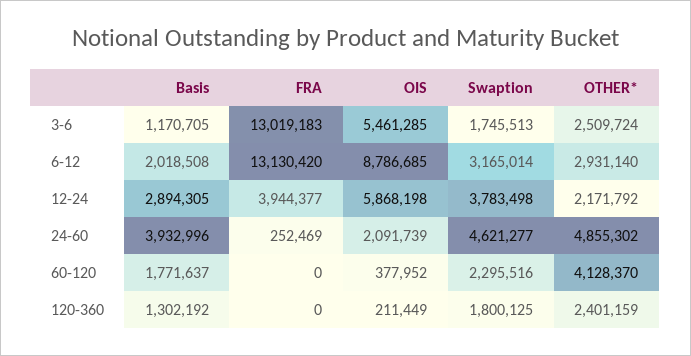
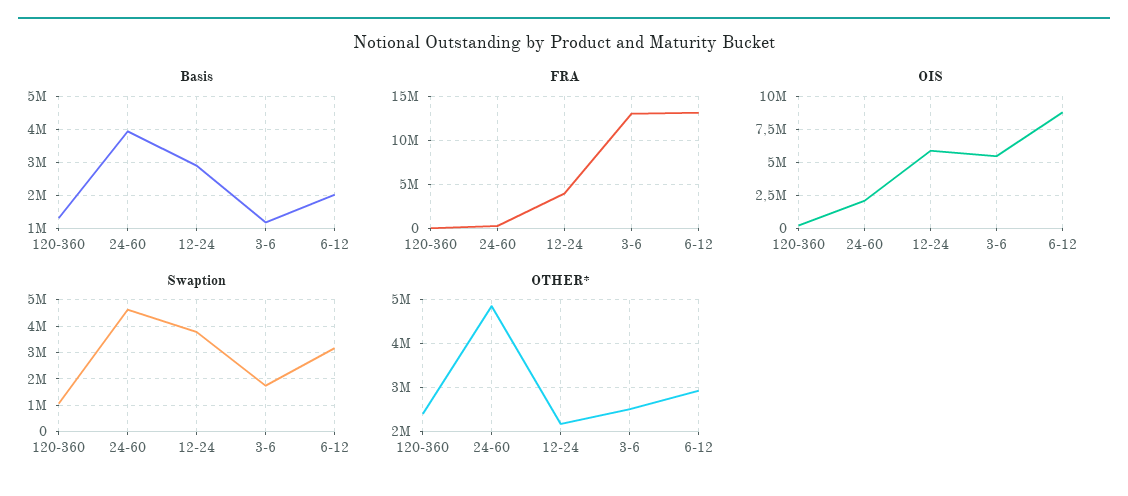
Basis, 60-120: 1771637 -> none
FRA, 60-120: 0 -> none
OIS, 60-120: 377952 -> none
Swaption, 60-120: 2295516 -> none
OTHER*, 60-120: 4128370 -> none
Swaption, 120-360: 1800125 -> 1000000

